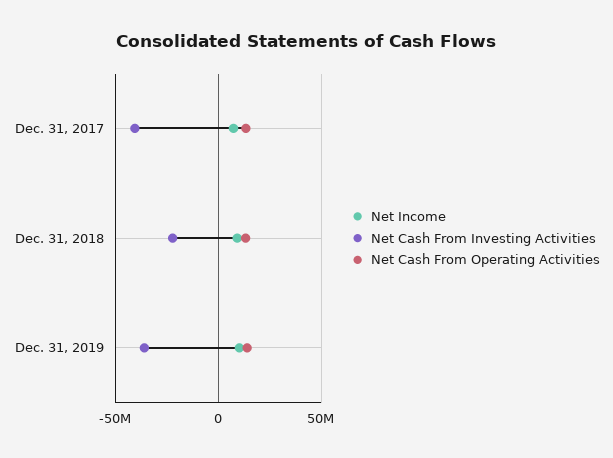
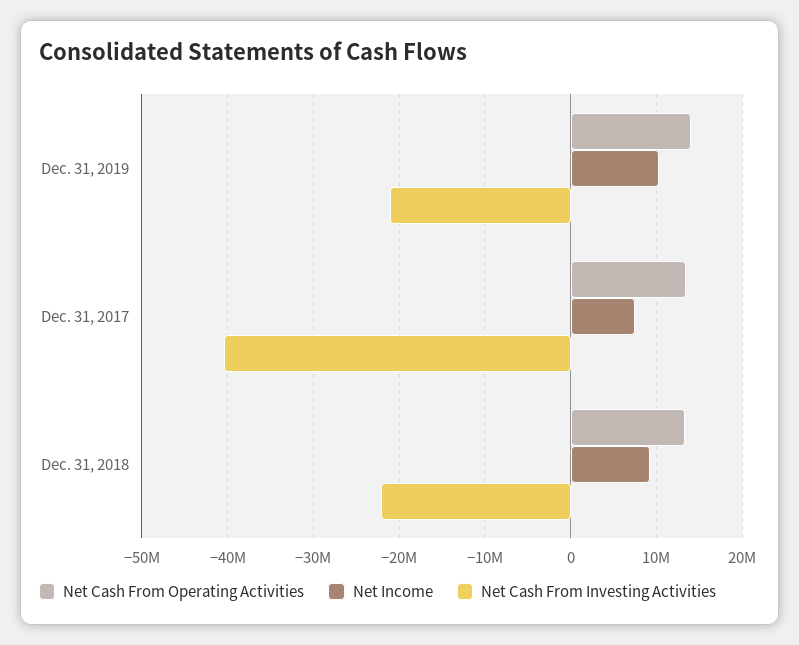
Net Cash From Investing Activities, Dec. 31, 2019: -35000000 -> -21000000

